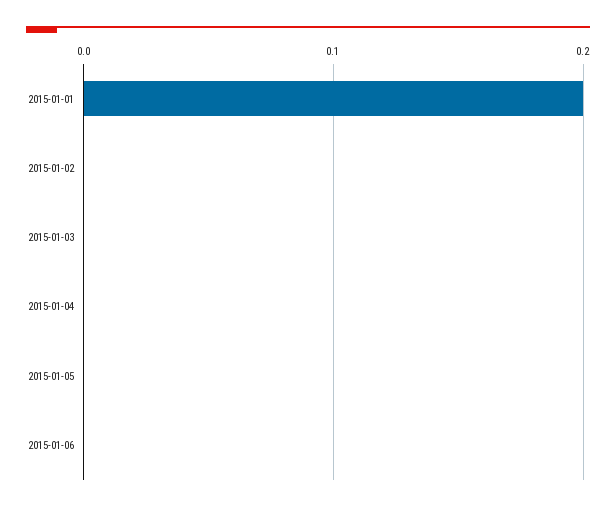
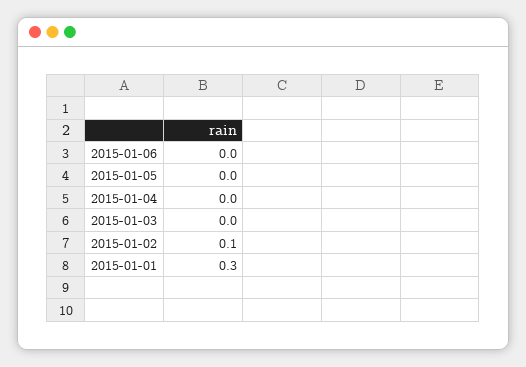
2015-01-01: 0.2 -> 0.3
2015-01-02: 0 -> 0.1

